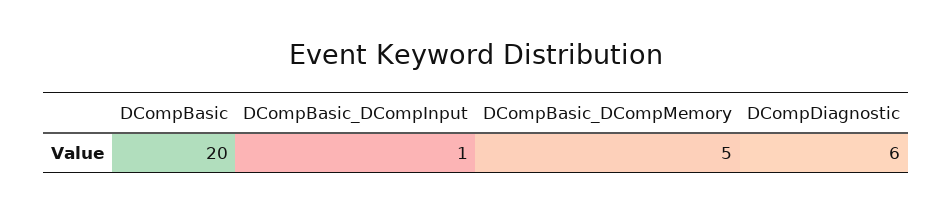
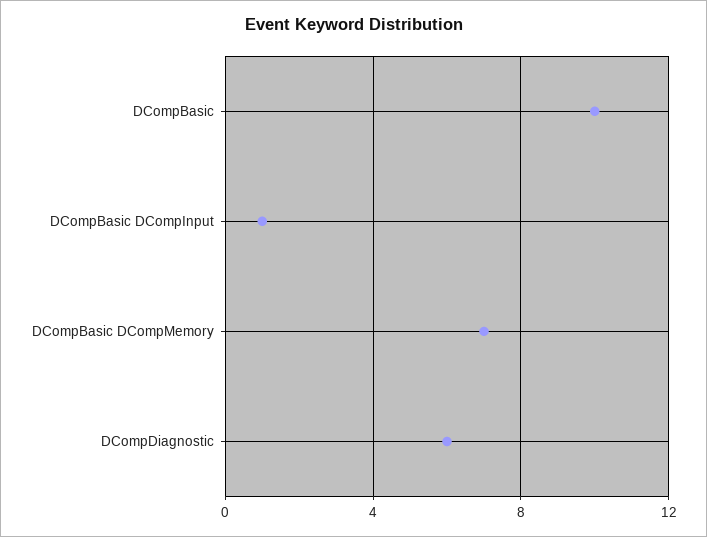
DCompBasic: 20 -> 10
DCompBasic_DCompMemory: 5 -> 7

